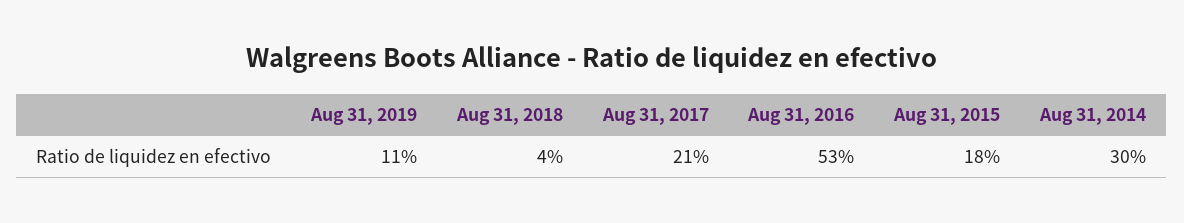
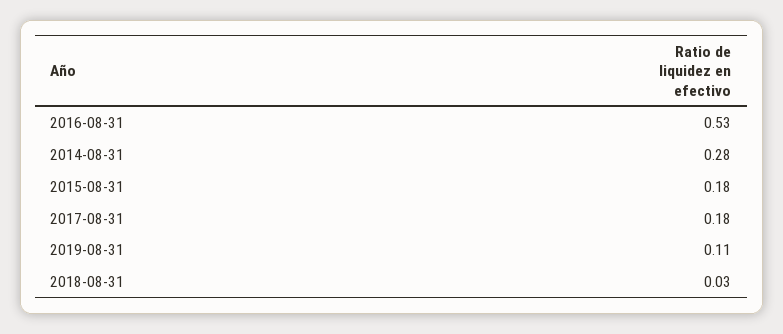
Aug 31, 2018: 0.04 -> 0.03
Aug 31, 2017: 0.21 -> 0.18
Aug 31, 2014: 0.3 -> 0.28

